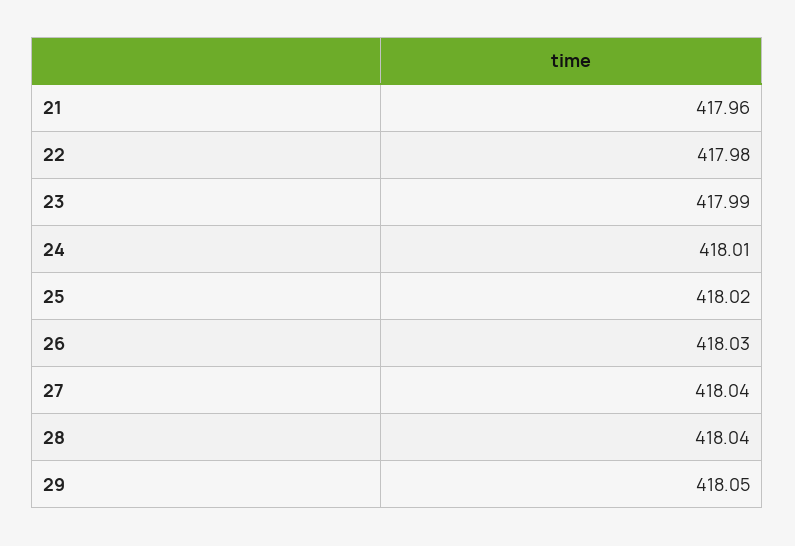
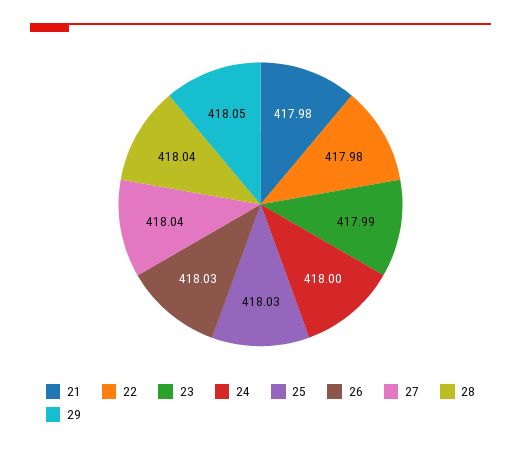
21: 417.96 -> 417.98
24: 418.01 -> 418
25: 418.02 -> 418.03

